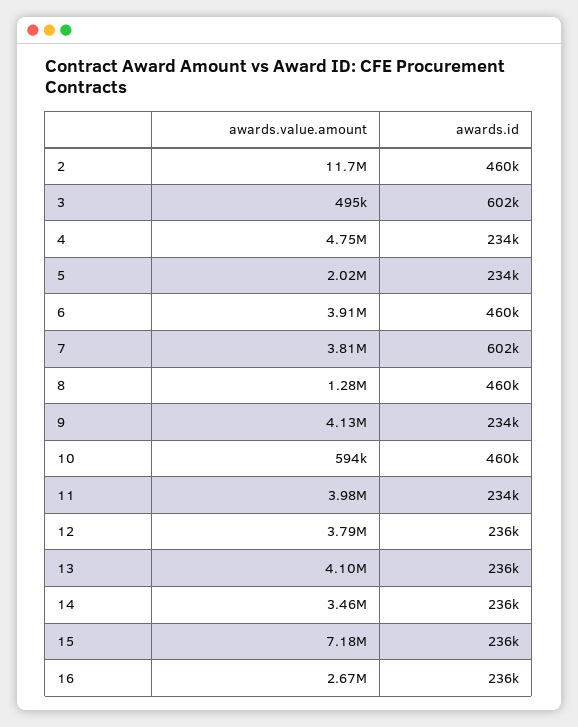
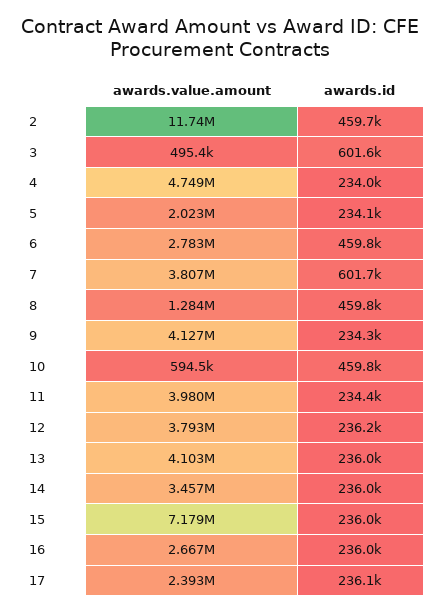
awards.value.amount, 6: 3910000 -> 2783000
awards.value.amount, 17: none -> 2393000
awards.id, 17: none -> 236100

